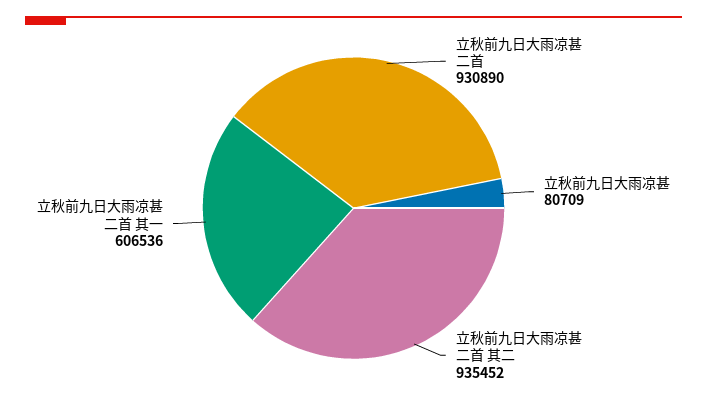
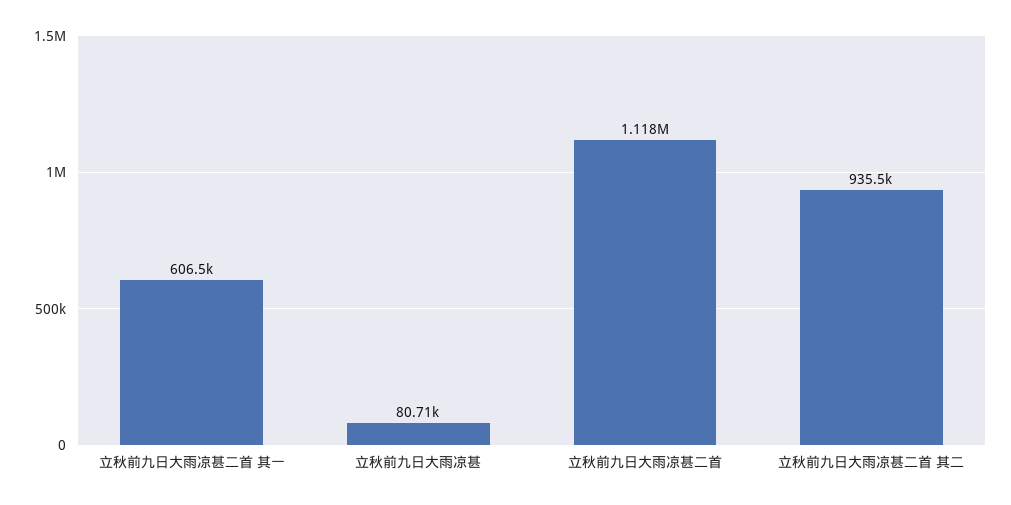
立秋前九日大雨凉甚二首: 930890 -> 1118000

